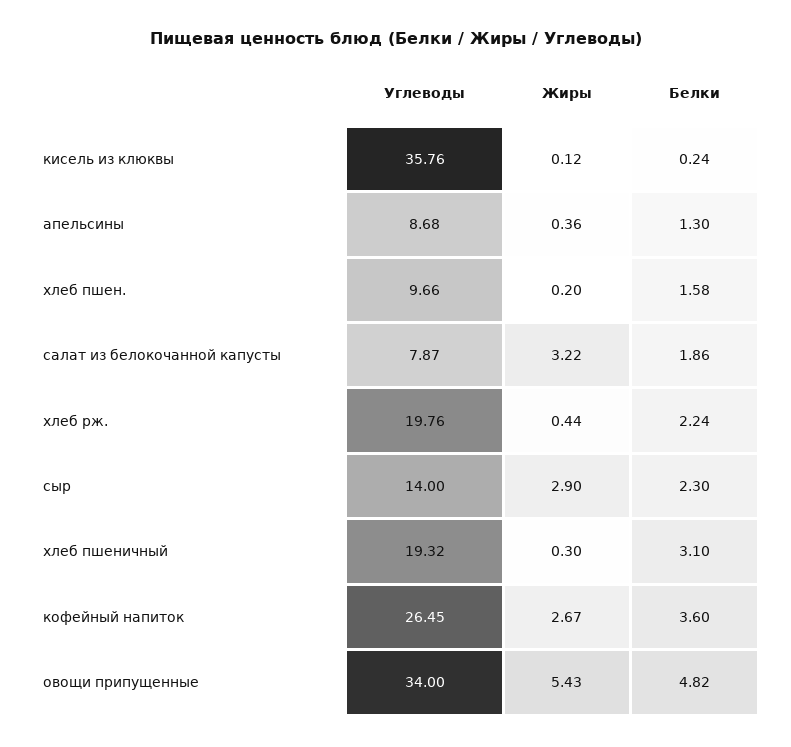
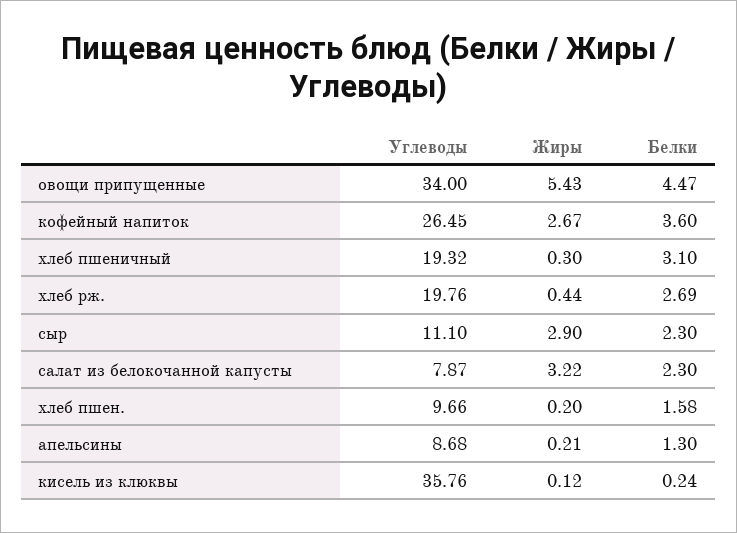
Жиры, апельсины: 0.36 -> 0.21
Белки, салат из белокочанной капусты: 1.86 -> 2.3
Белки, хлеб рж.: 2.24 -> 2.69
Углеводы, сыр: 14 -> 11.1
Белки, овощи припущенные: 4.82 -> 4.47

